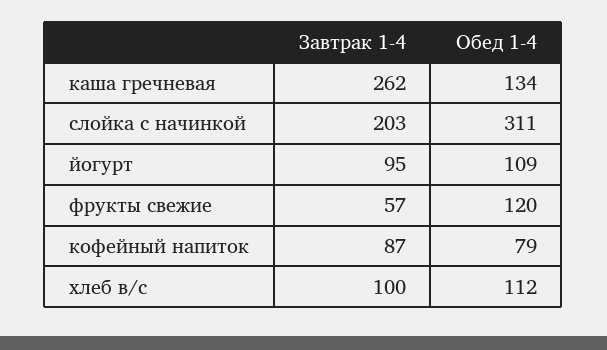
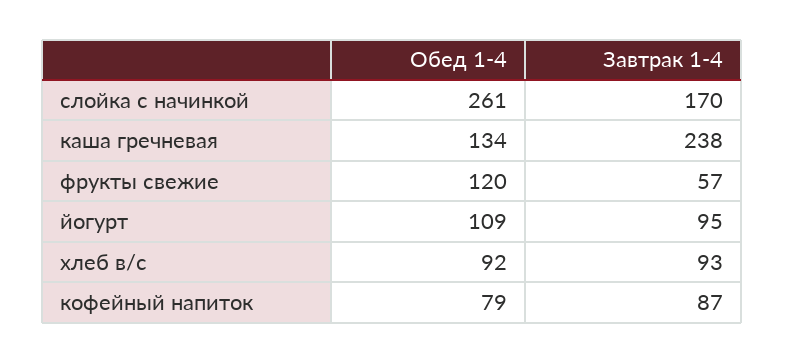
Завтрак 1-4, каша гречневая: 262 -> 238
Завтрак 1-4, слойка с начинкой: 203 -> 170
Обед 1-4, слойка с начинкой: 311 -> 261
Завтрак 1-4, хлеб в/с: 100 -> 93
Обед 1-4, хлеб в/с: 112 -> 92

